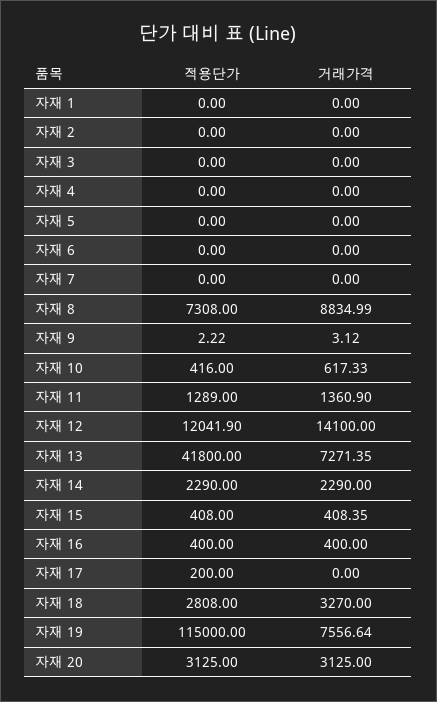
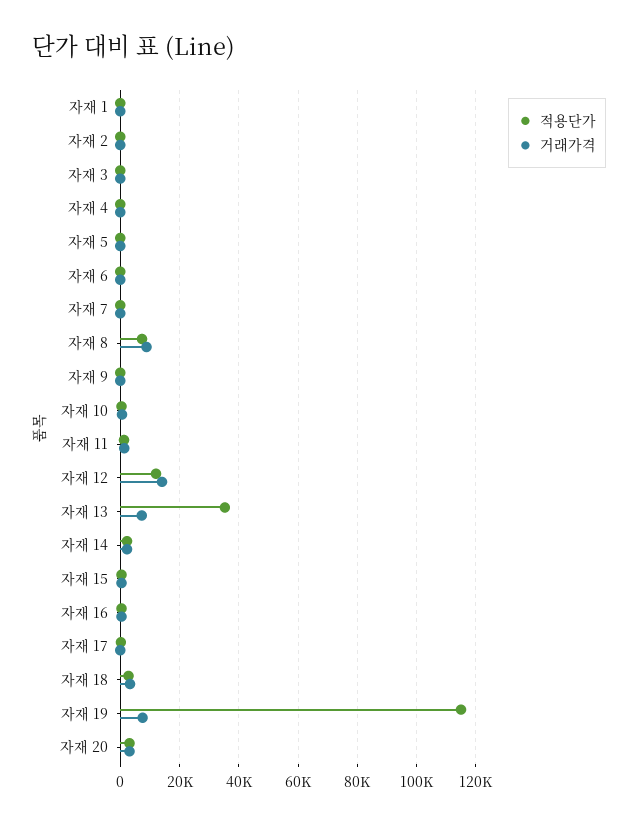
적용단가, 자재 13: 41800 -> 35000

